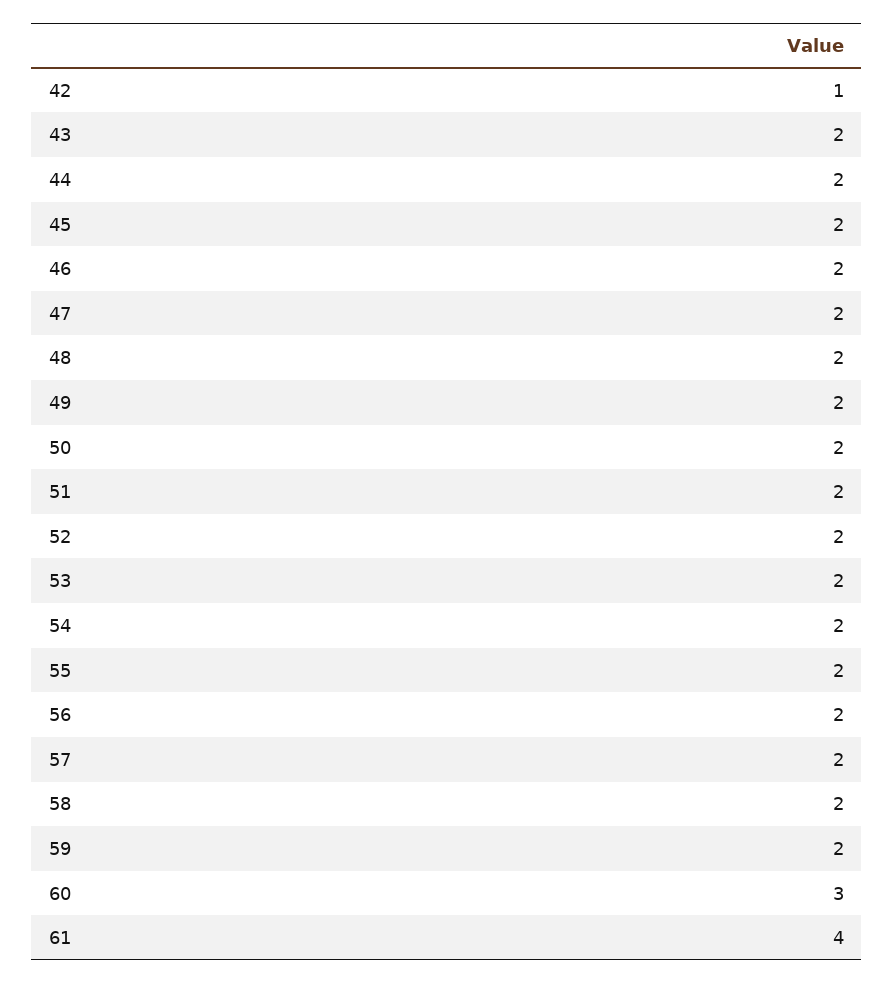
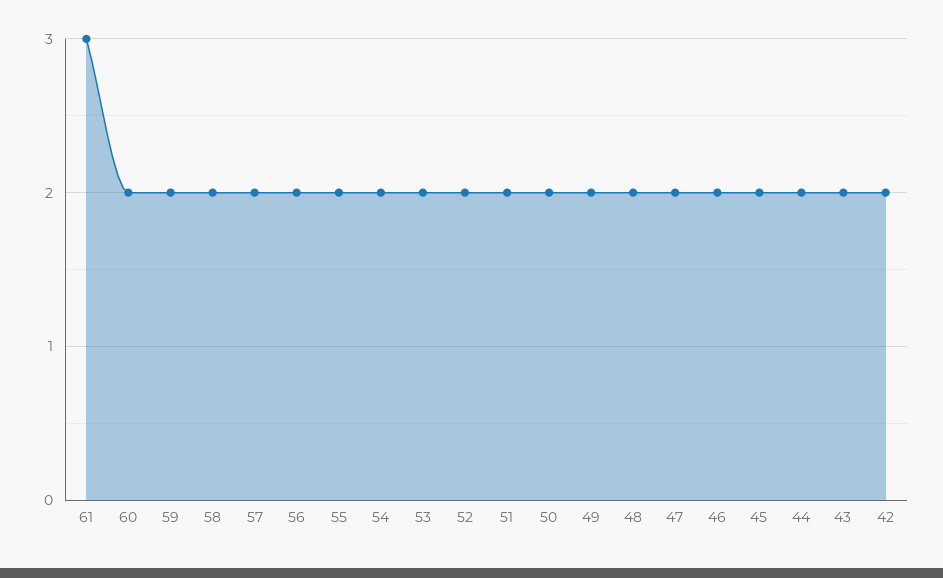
42: 1 -> 2
60: 3 -> 2
61: 4 -> 3

